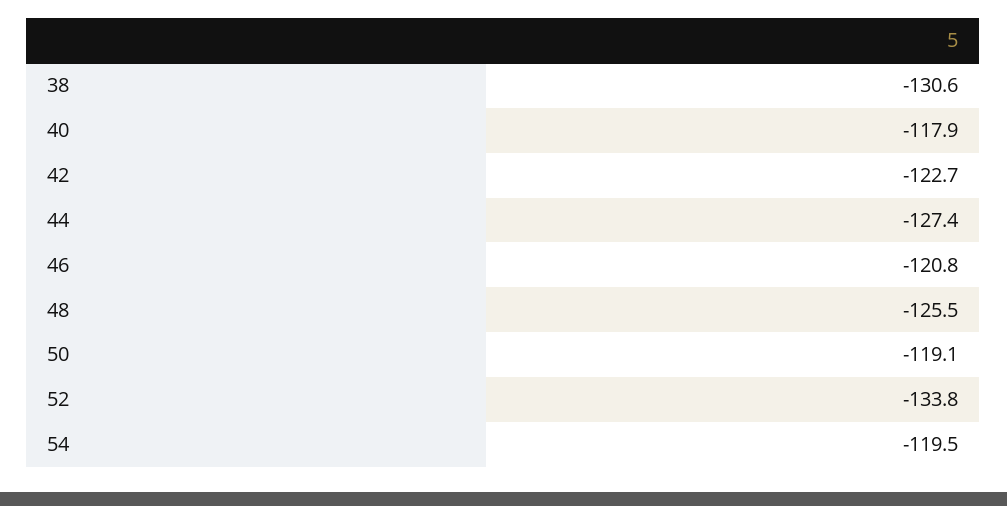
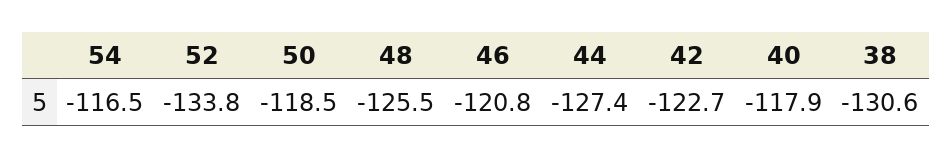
50: -119.1 -> -118.5
54: -119.5 -> -116.5

